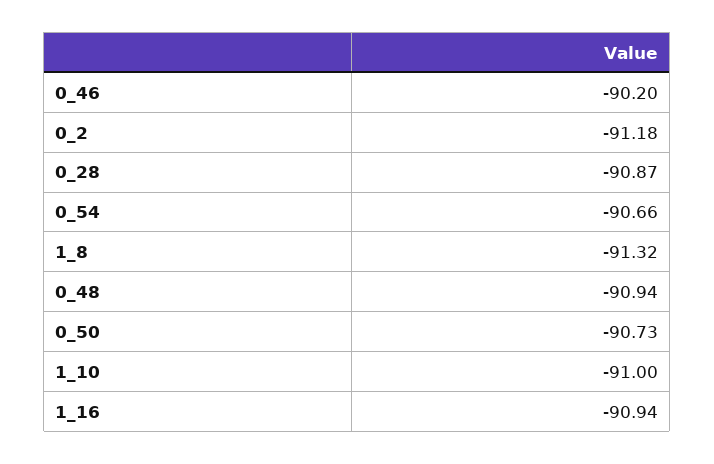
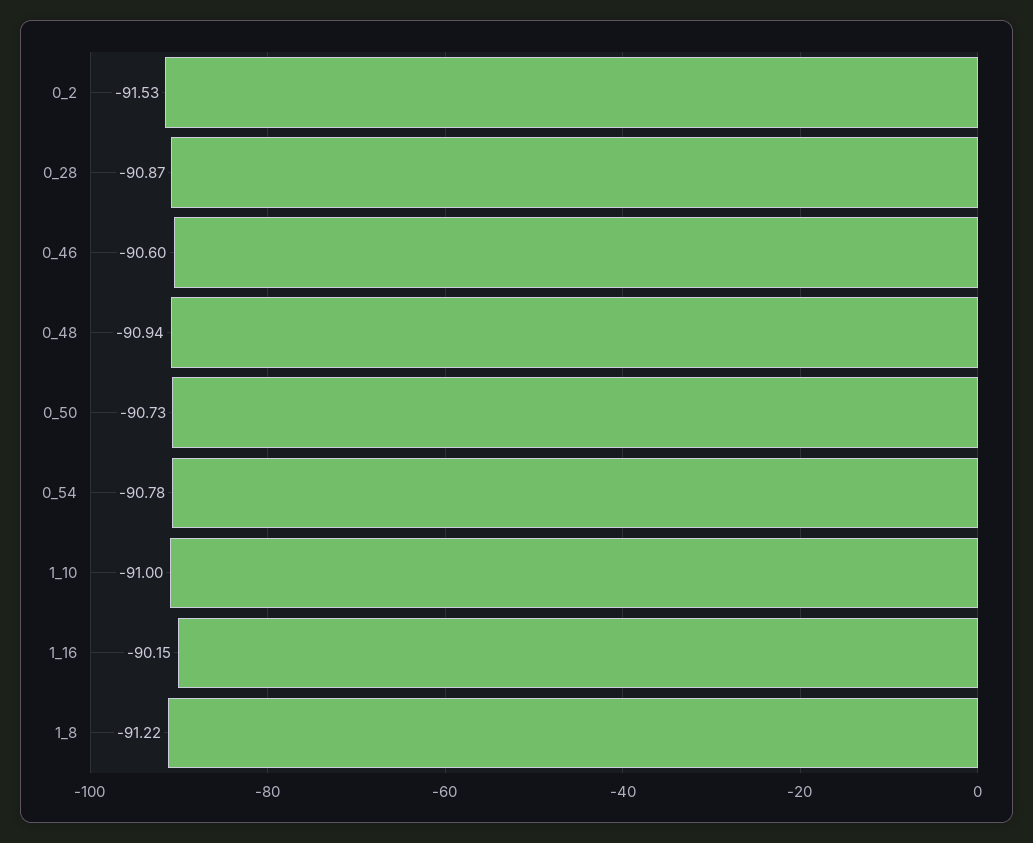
0_46: -90.2 -> -90.6
0_2: -91.18 -> -91.53
0_54: -90.66 -> -90.78
1_8: -91.32 -> -91.22
1_16: -90.94 -> -90.15

